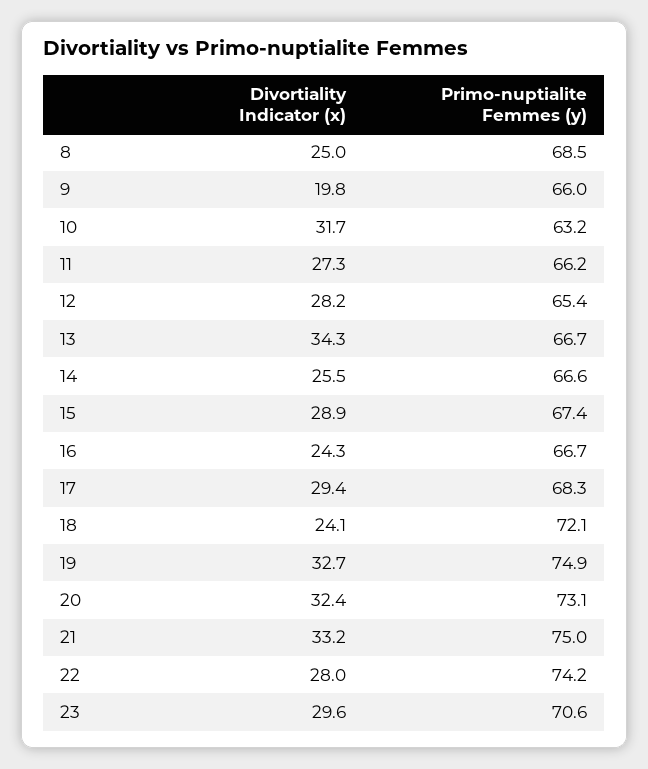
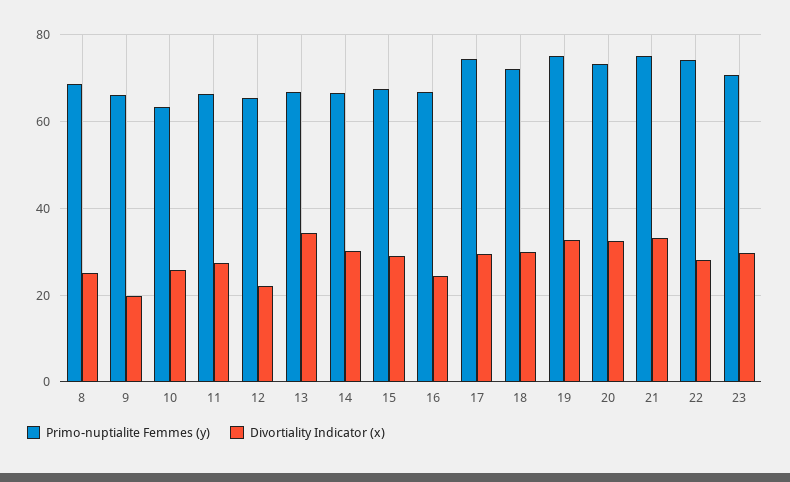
Divortiality Indicator (x), 10: 31.7 -> 26
Divortiality Indicator (x), 12: 28.2 -> 22
Divortiality Indicator (x), 14: 25.5 -> 30
Primo-nuptialite Femmes (y), 17: 68.3 -> 74
Divortiality Indicator (x), 18: 24.1 -> 30

